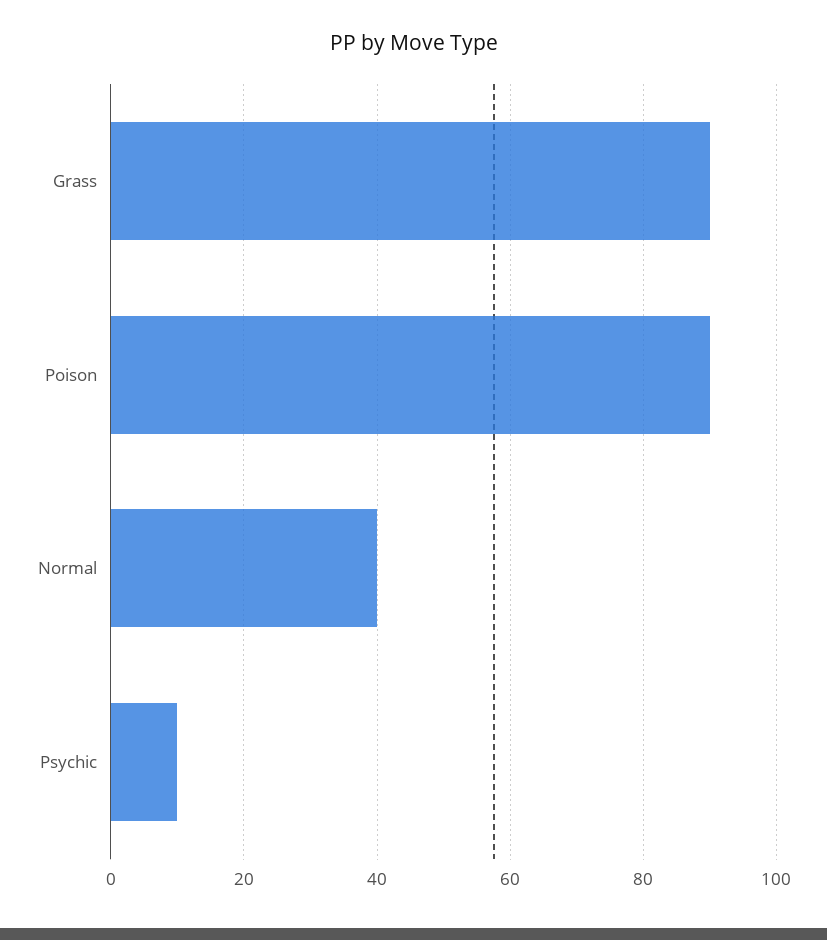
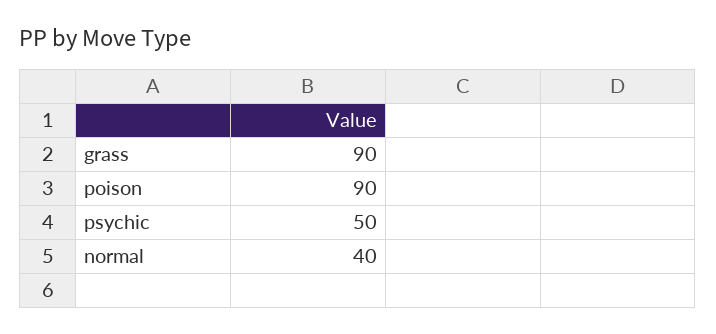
Psychic: 10 -> 50

